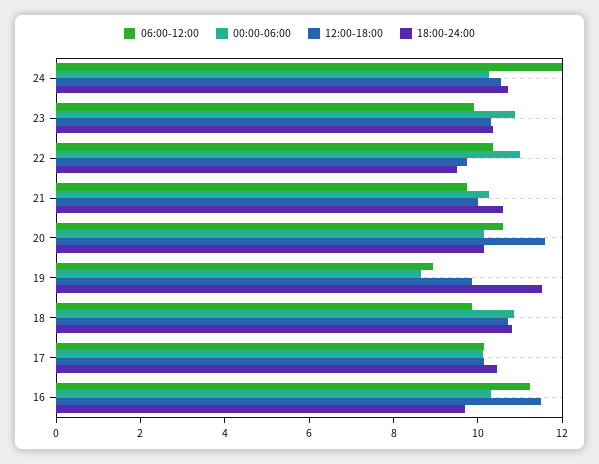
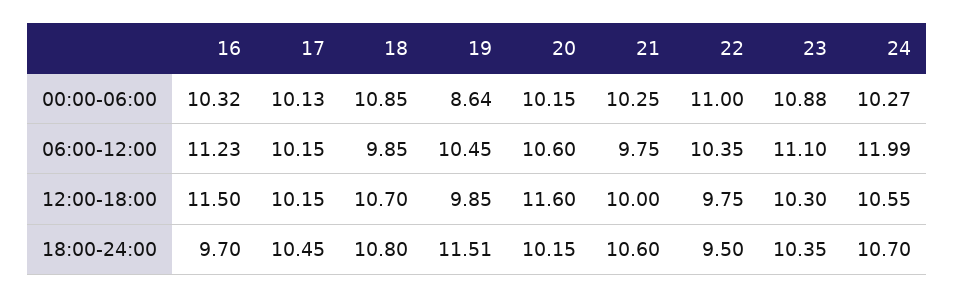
06:00-12:00, 23: 10 -> 11.1
06:00-12:00, 19: 9 -> 10.45

